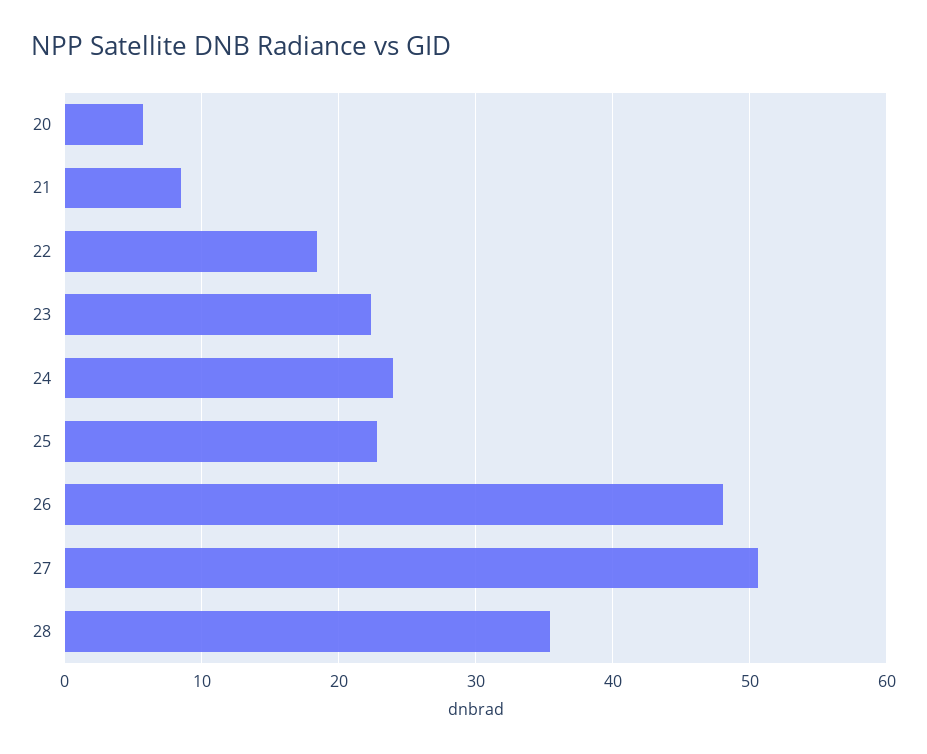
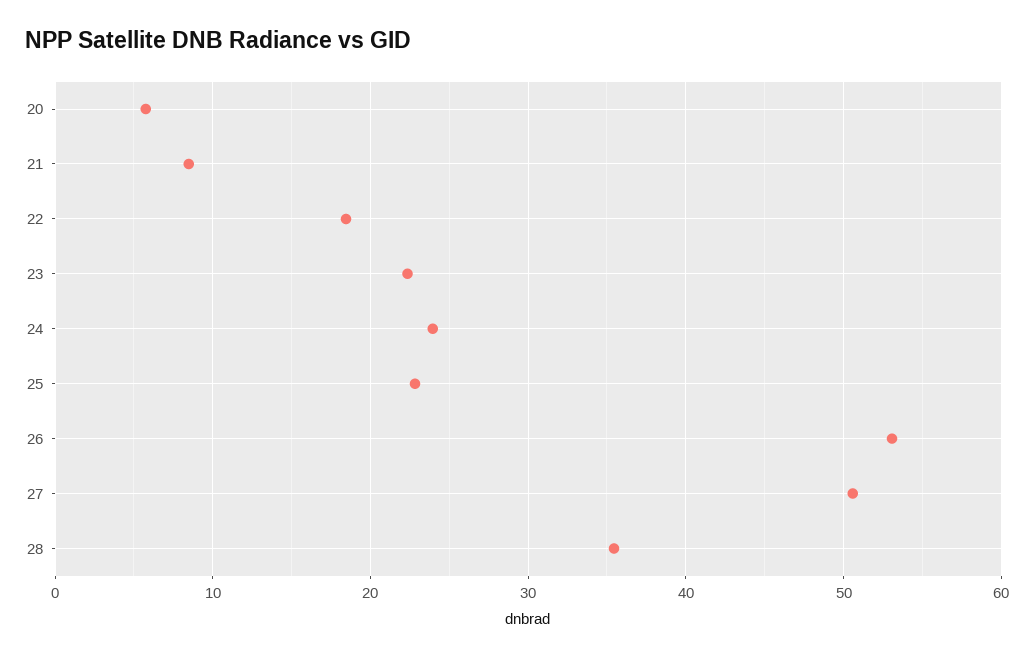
26: 48 -> 53

